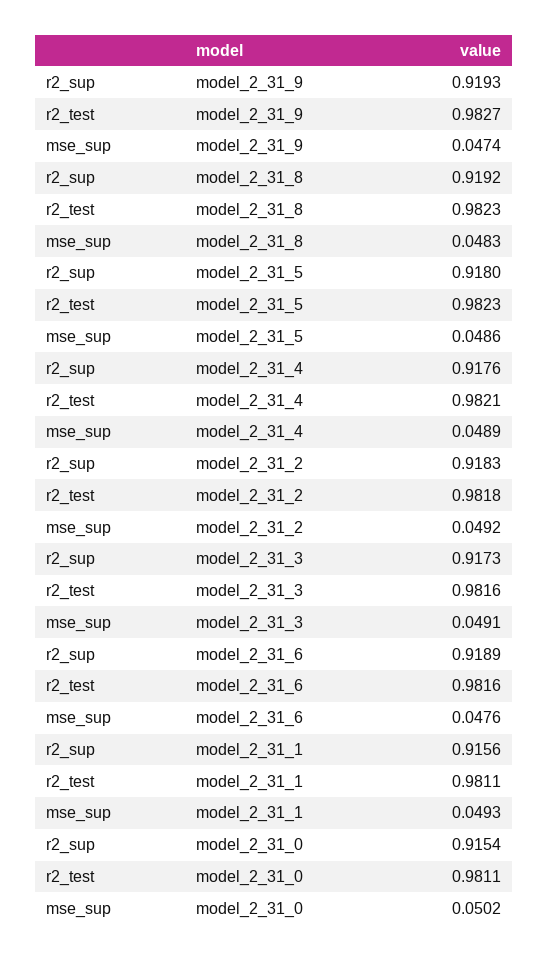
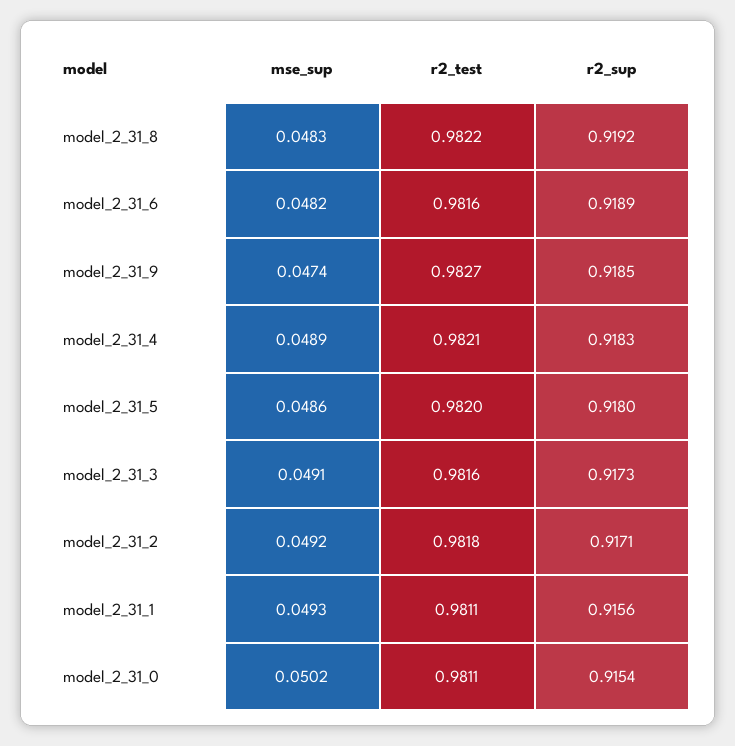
r2_sup, model_2_31_9: 0.9193 -> 0.9185
r2_test, model_2_31_8: 0.9823 -> 0.9822
r2_test, model_2_31_5: 0.9823 -> 0.982
r2_sup, model_2_31_4: 0.9176 -> 0.9183
r2_sup, model_2_31_2: 0.9183 -> 0.9171
mse_sup, model_2_31_6: 0.0476 -> 0.0482

